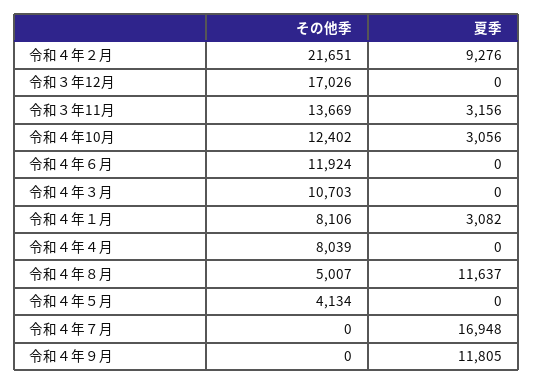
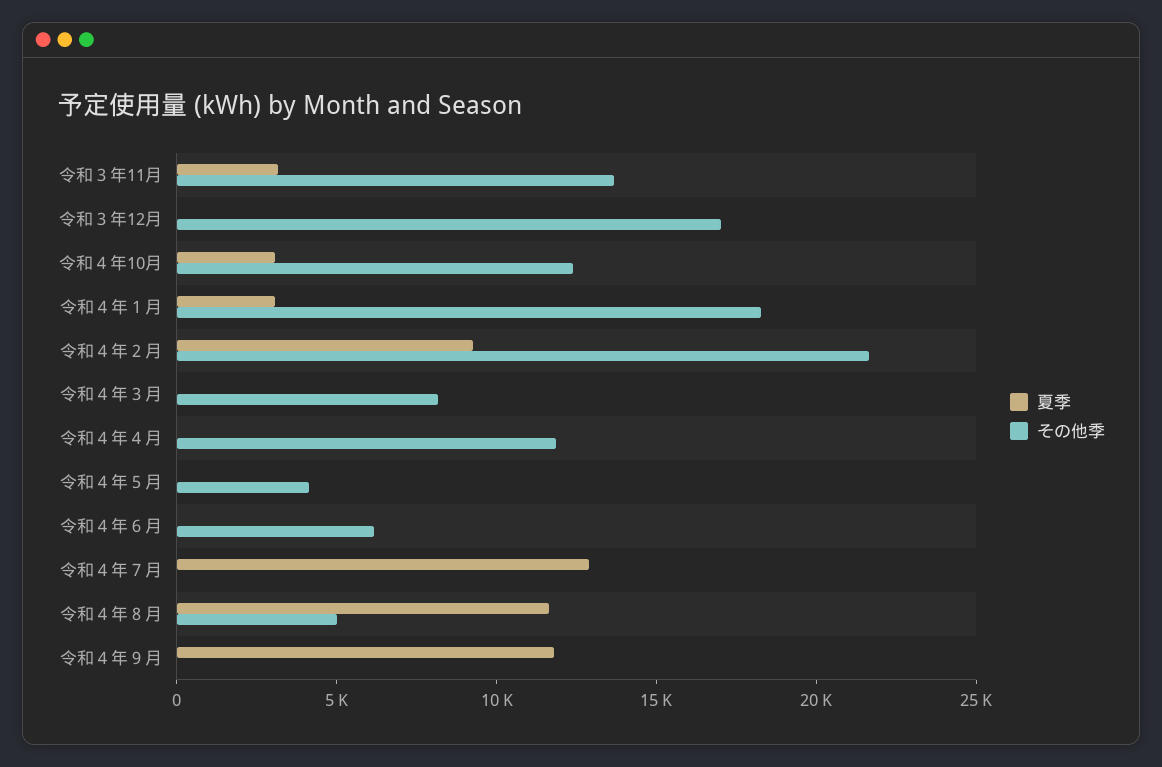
その他季, 令和４年６月: 11924 -> 6000
その他季, 令和４年３月: 10703 -> 8000
その他季, 令和４年１月: 8106 -> 18000
その他季, 令和４年４月: 8039 -> 12000
夏季, 令和４年７月: 16948 -> 13000

